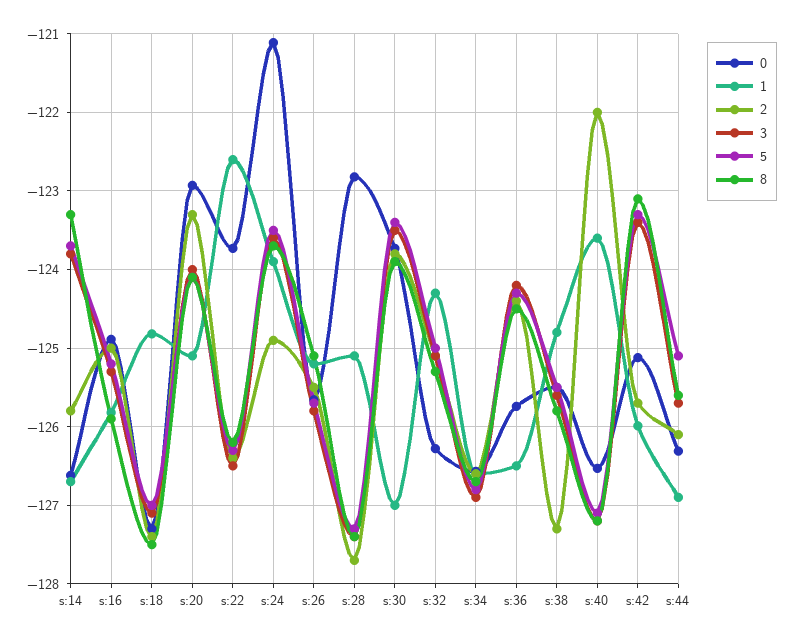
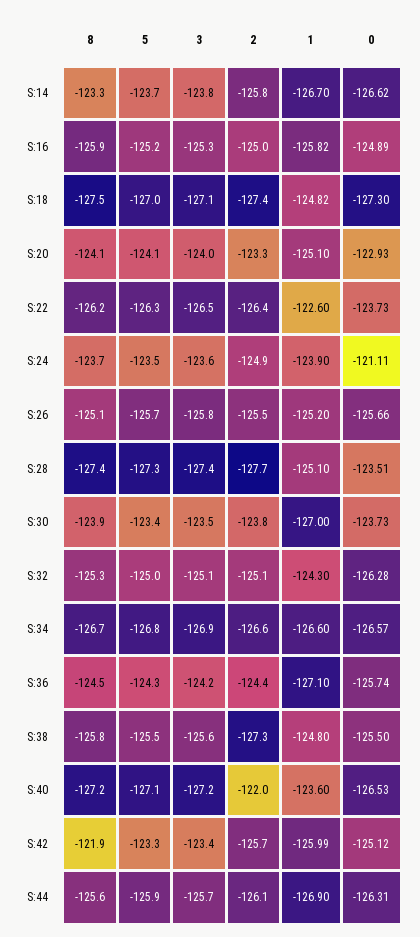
0, s:28: -122.8 -> -123.51
1, s:36: -126.5 -> -127.1
8, s:42: -123.1 -> -121.9
5, s:44: -125.1 -> -125.9

